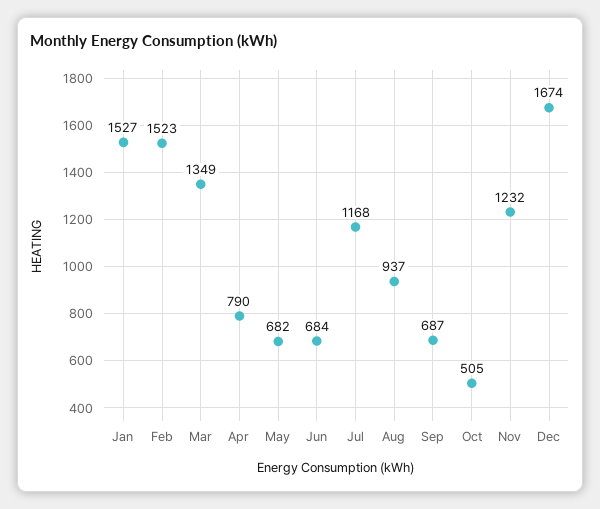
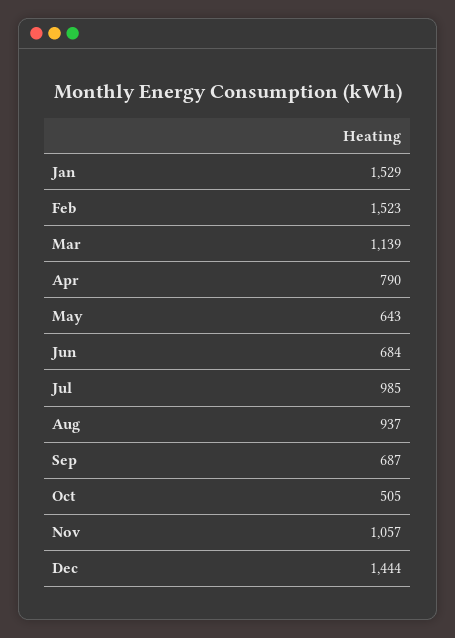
Jan: 1527 -> 1529
Mar: 1349 -> 1139
May: 682 -> 643
Jul: 1168 -> 985
Nov: 1232 -> 1057
Dec: 1674 -> 1444

